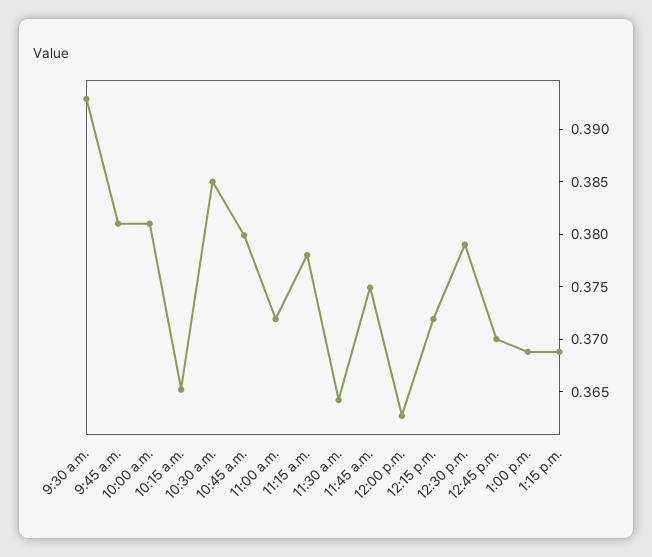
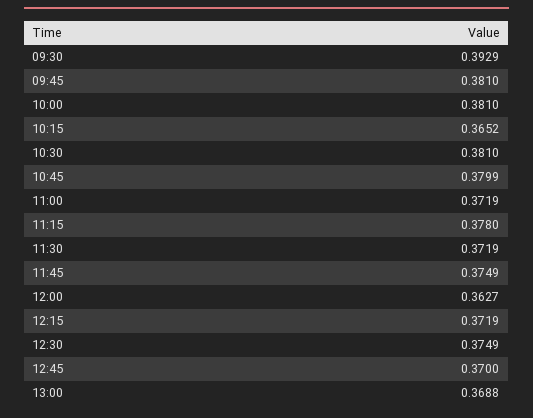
10:30 a.m.: 0.385 -> 0.381
11:30 a.m.: 0.364 -> 0.3719
12:30 p.m.: 0.379 -> 0.3749
1:15 p.m.: 0.369 -> none

